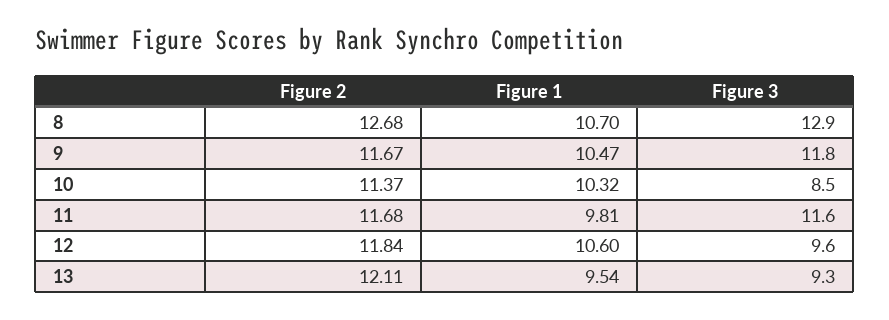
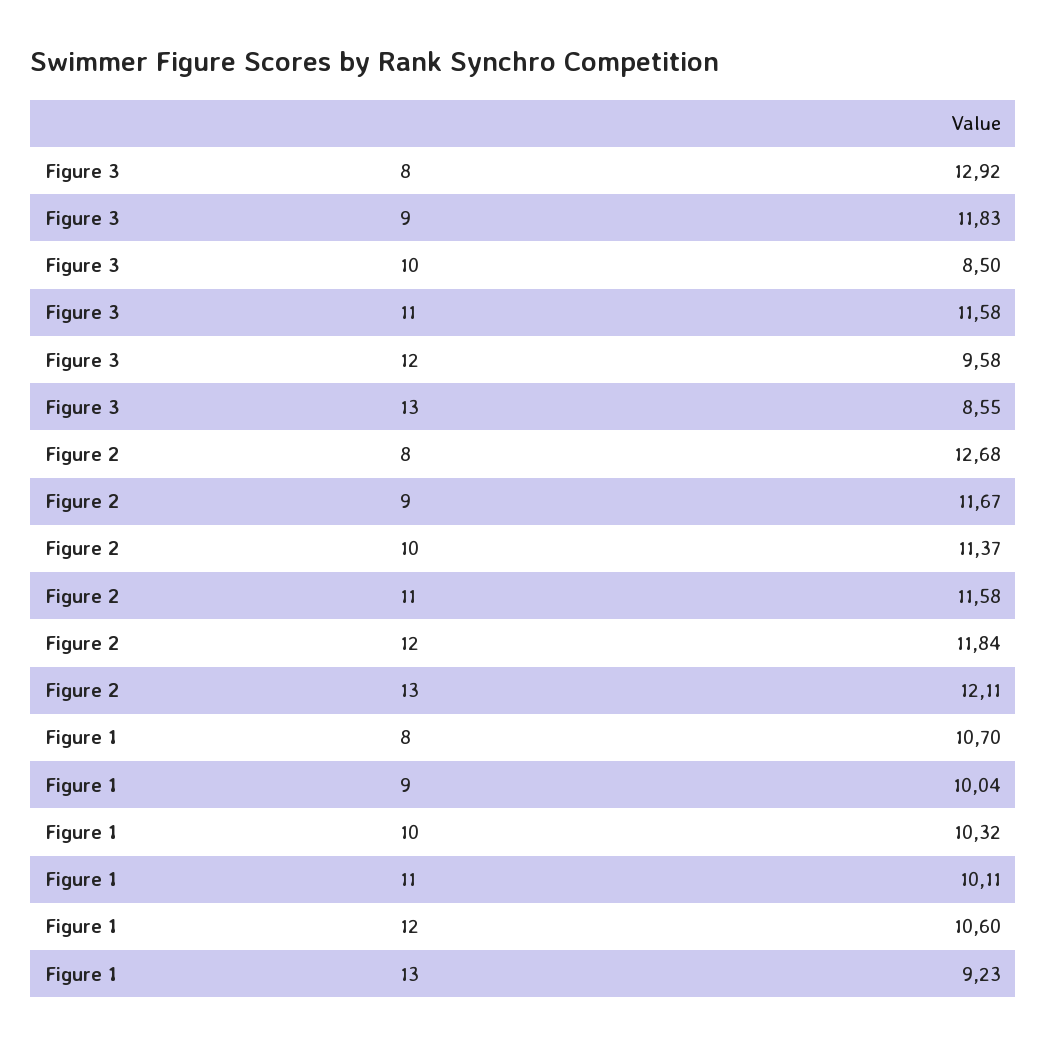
Figure 1, 9: 10.47 -> 10.04
Figure 2, 11: 11.68 -> 11.58
Figure 1, 11: 9.81 -> 10.11
Figure 1, 13: 9.54 -> 9.23
Figure 3, 13: 9.3 -> 8.55

